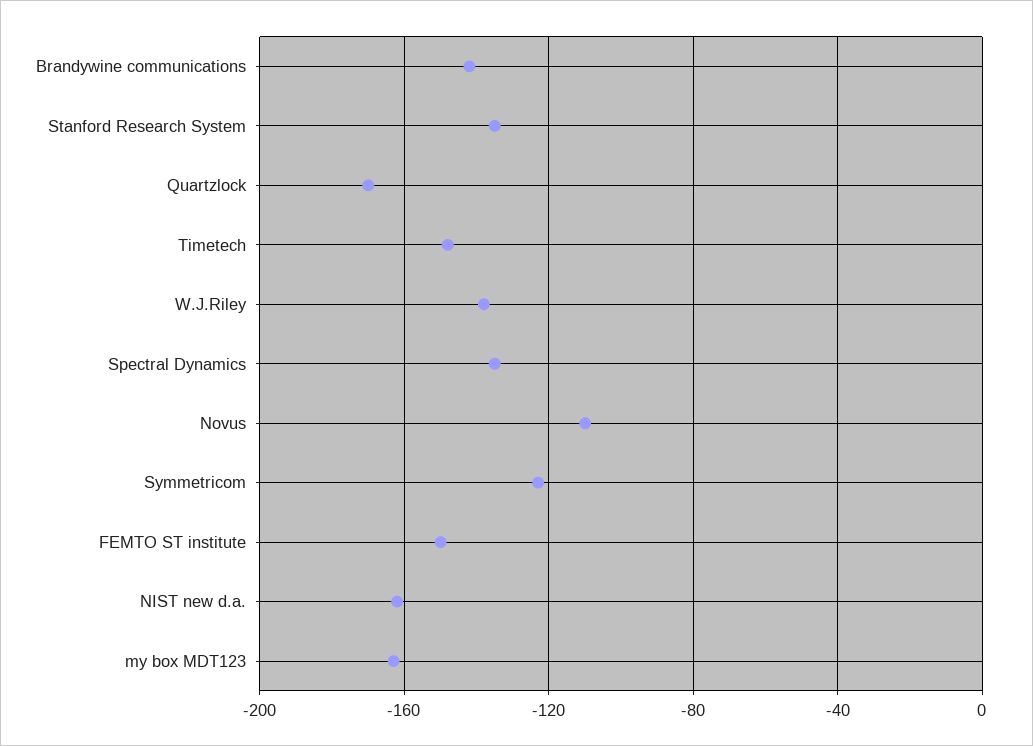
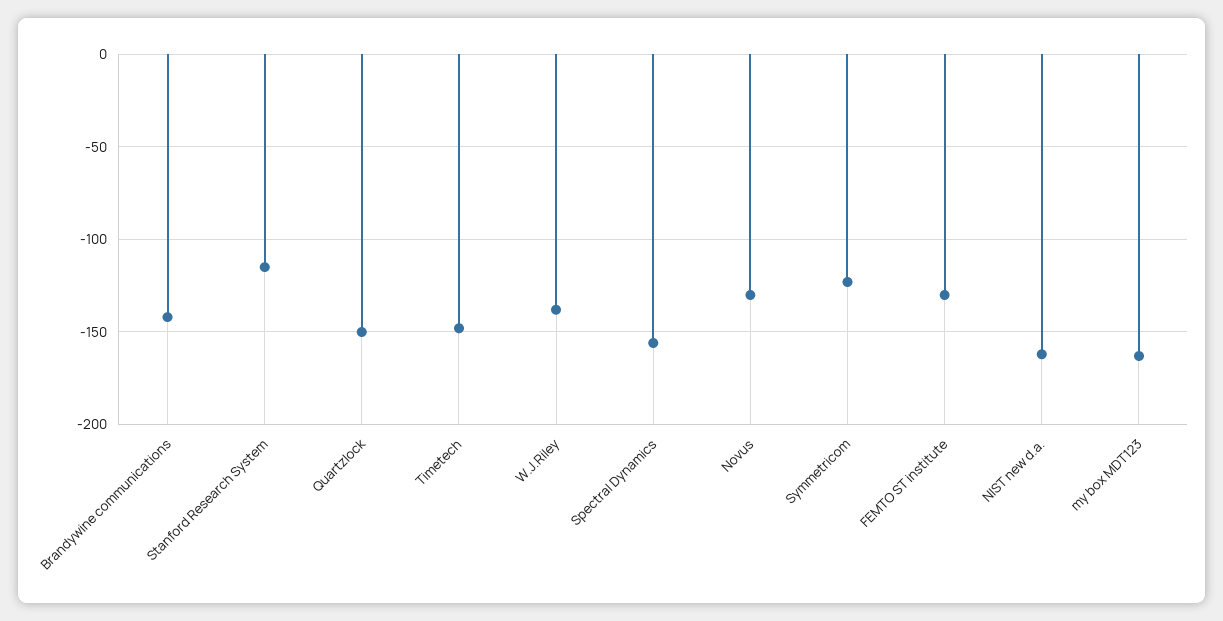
Stanford Research System: -135 -> -115
Quartzlock: -170 -> -150
Spectral Dynamics: -135 -> -155
Novus: -110 -> -130
FEMTO ST institute: -150 -> -130

